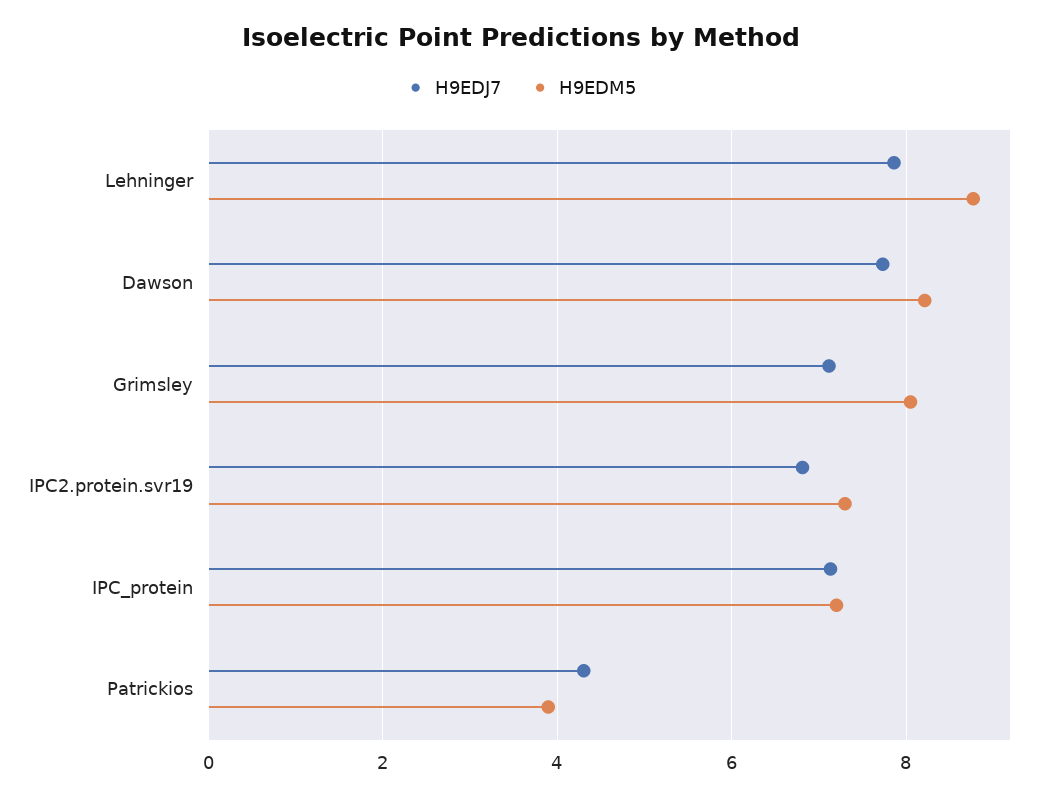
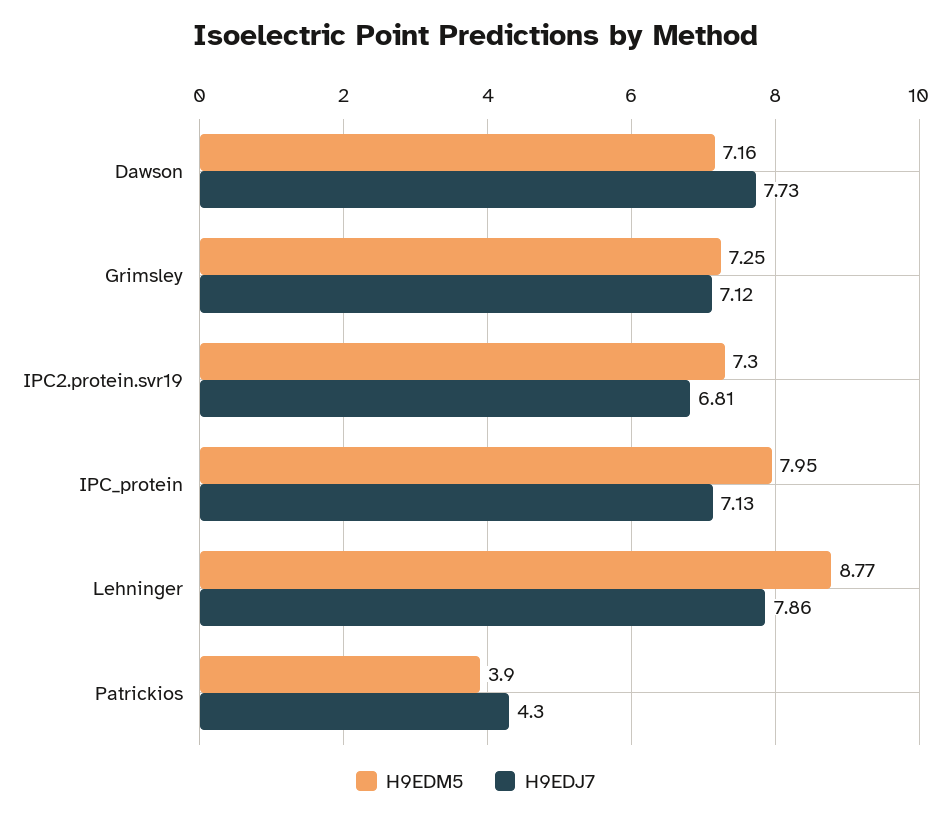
H9EDM5, Dawson: 8.2 -> 7.16
H9EDM5, Grimsley: 8 -> 7.25
H9EDM5, IPC_protein: 7.2 -> 7.95

